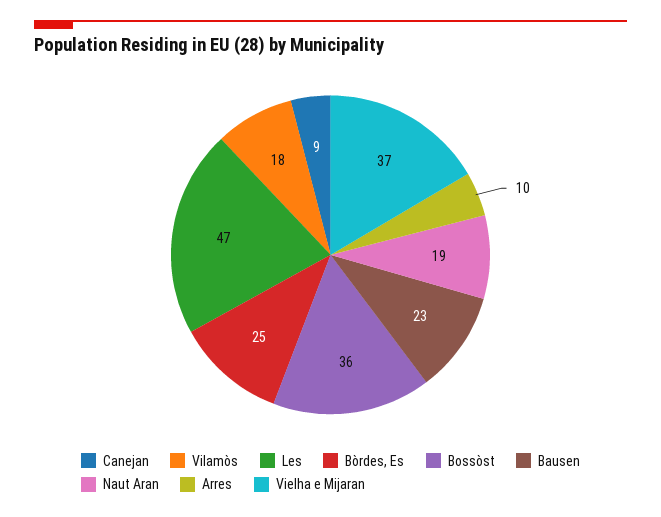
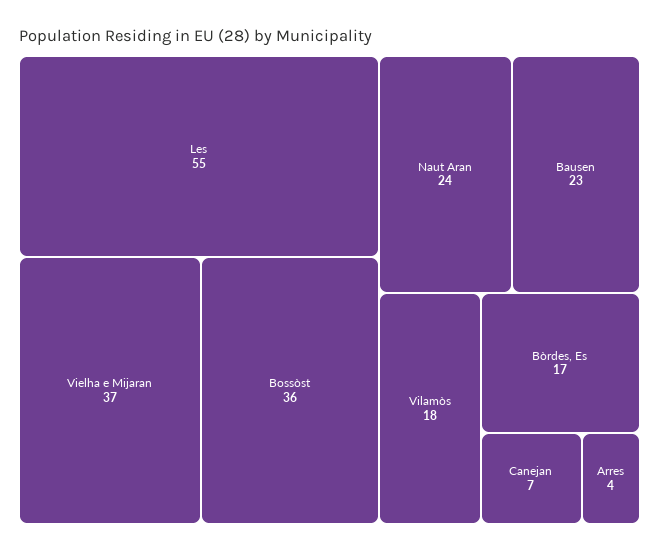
Canejan: 9 -> 7
Les: 47 -> 55
Bòrdes, Es: 25 -> 17
Naut Aran: 19 -> 24
Arres: 10 -> 4

